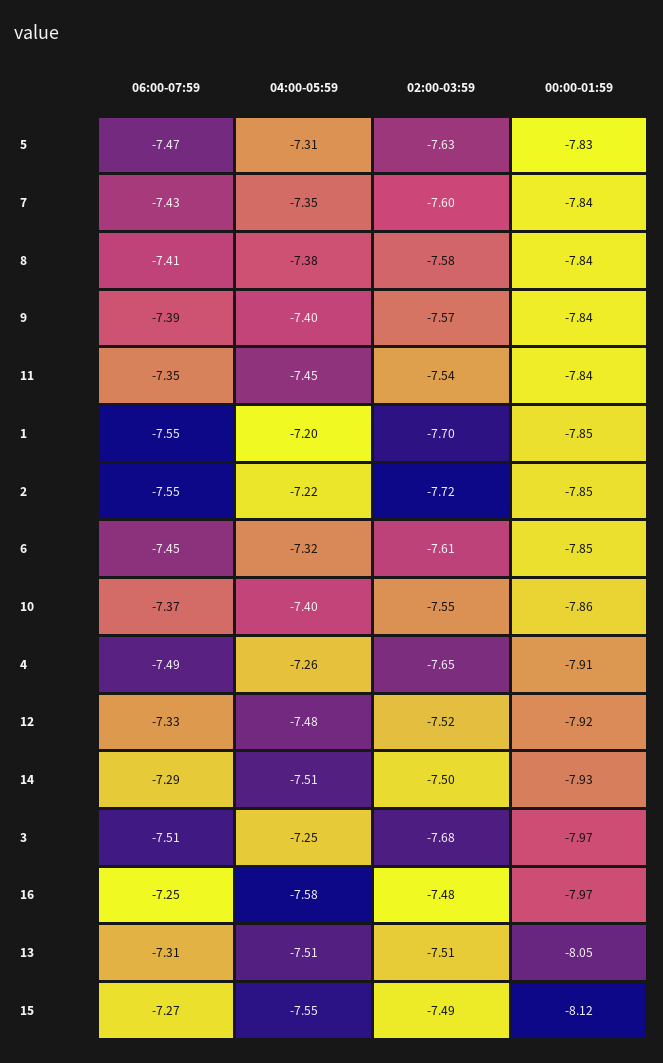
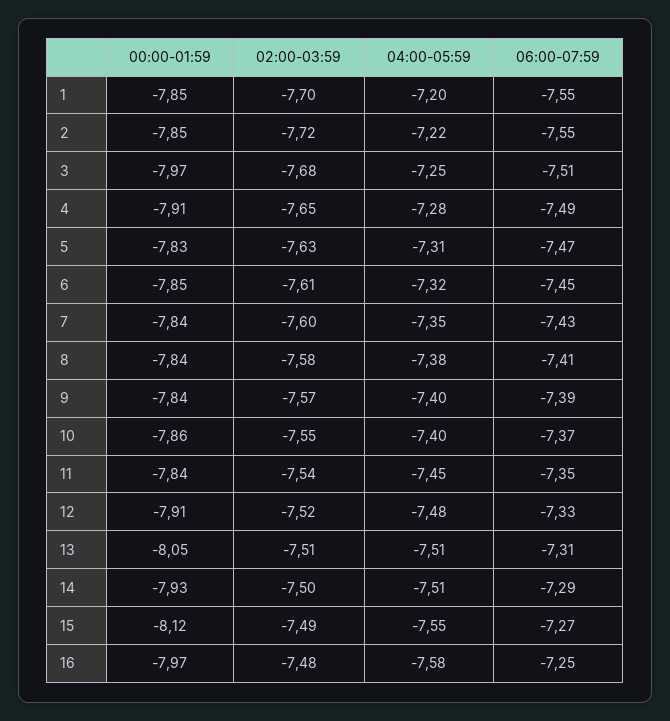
04:00-05:59, 4: -7.26 -> -7.28
00:00-01:59, 12: -7.92 -> -7.91

